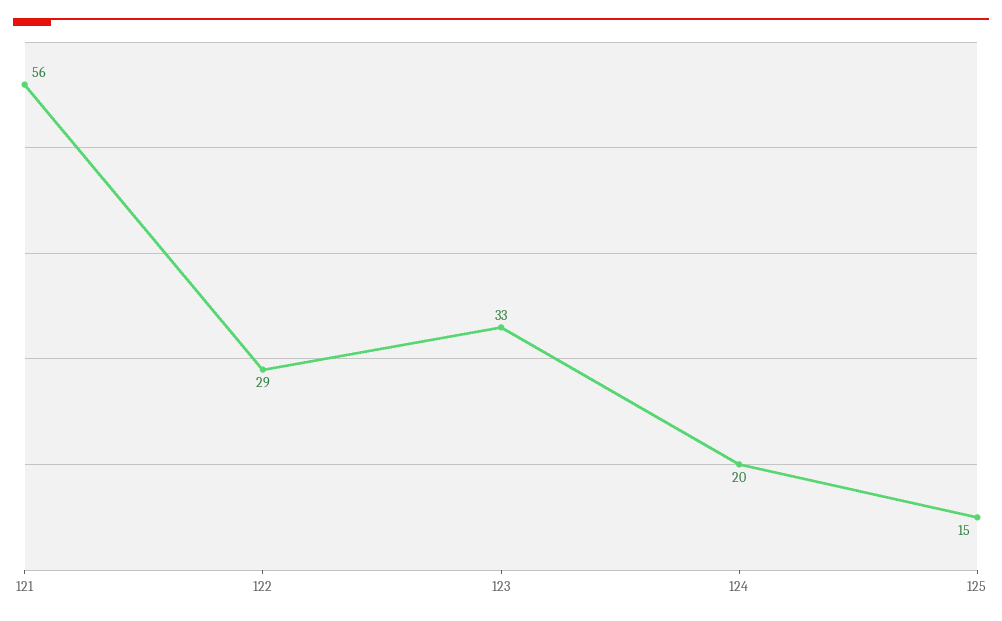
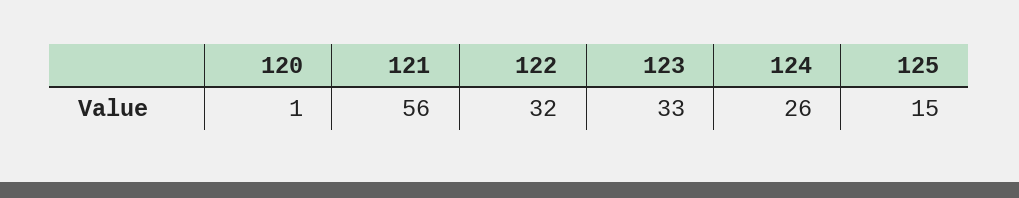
122: 29 -> 32
124: 20 -> 26
120: none -> 1

